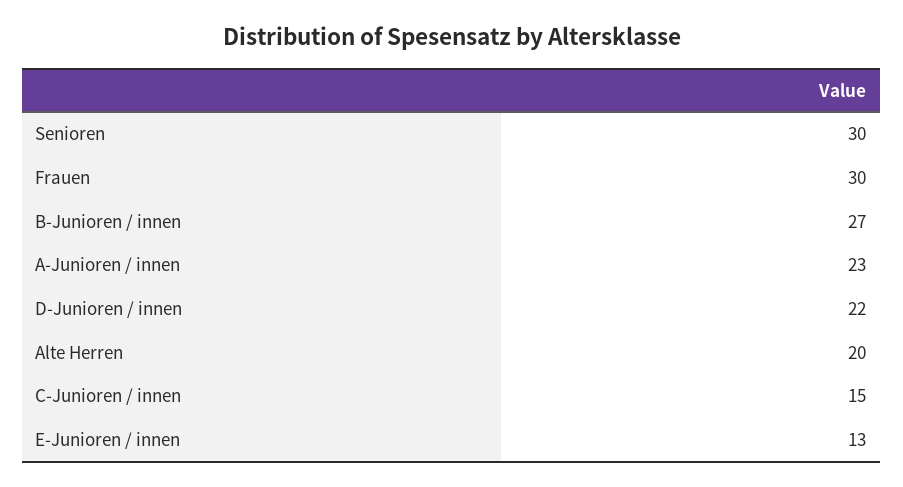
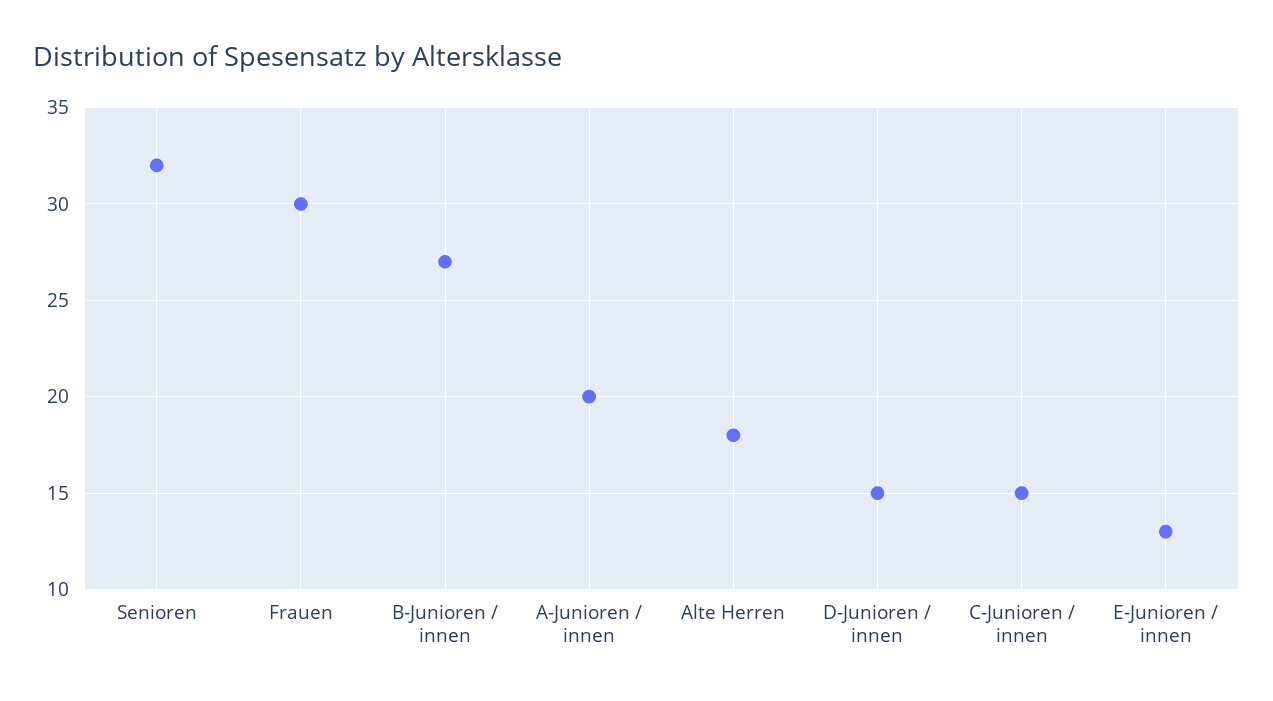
Senioren: 30 -> 32
A-Junioren / innen: 23 -> 20
D-Junioren / innen: 22 -> 15
Alte Herren: 20 -> 18

